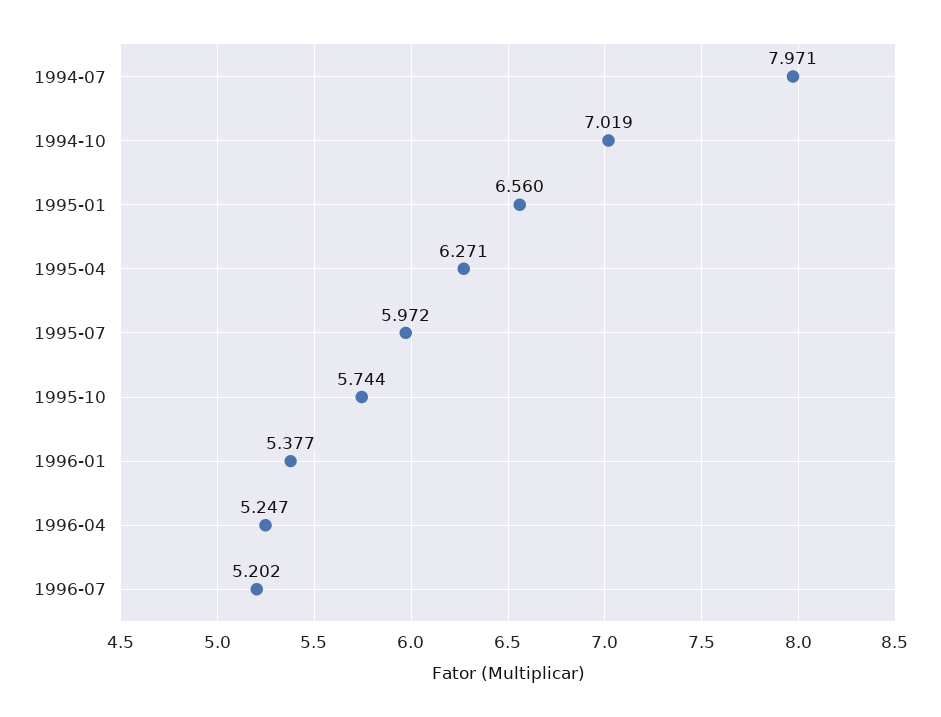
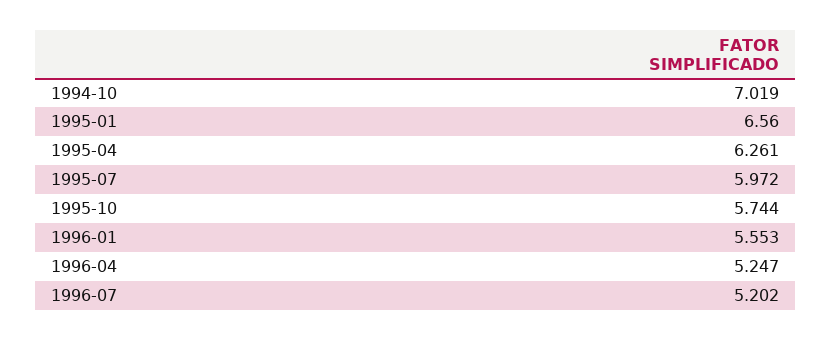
1994-07: 7.971 -> none
1995-04: 6.271 -> 6.261
1996-01: 5.377 -> 5.553

